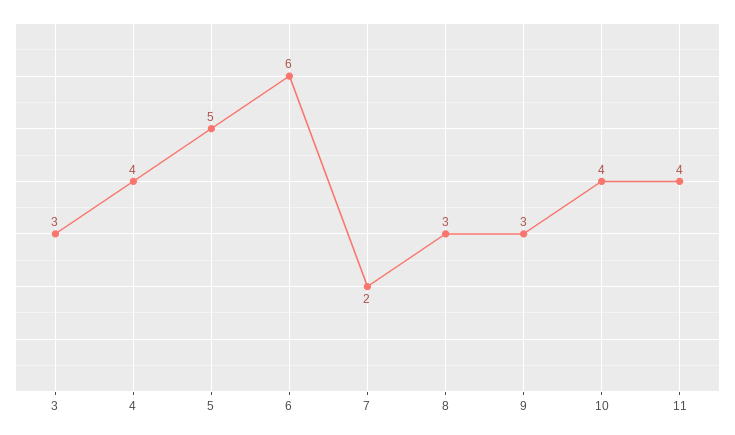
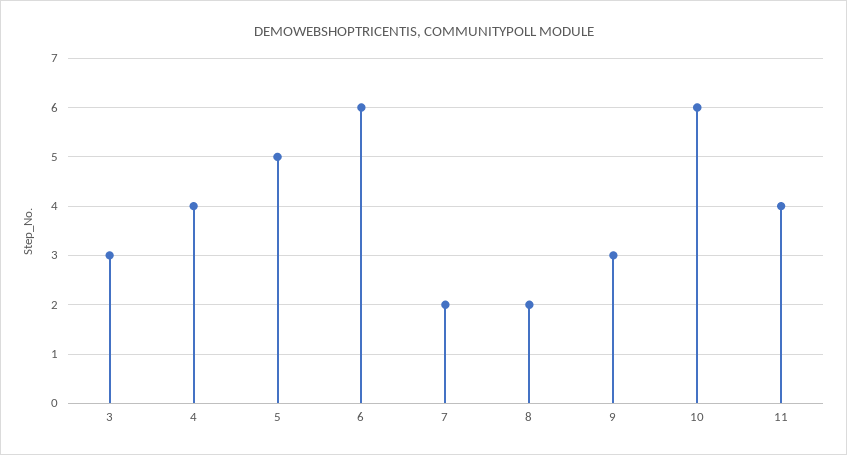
8: 3 -> 2
10: 4 -> 6

